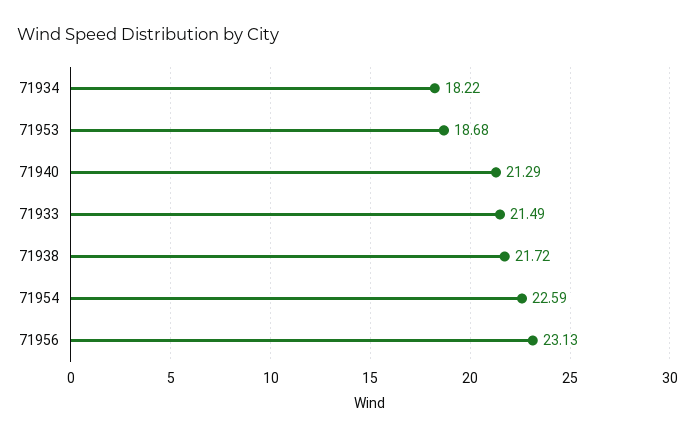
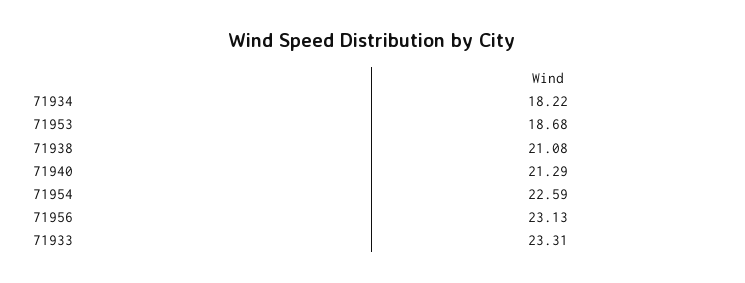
71933: 21.49 -> 23.31
71938: 21.72 -> 21.08

